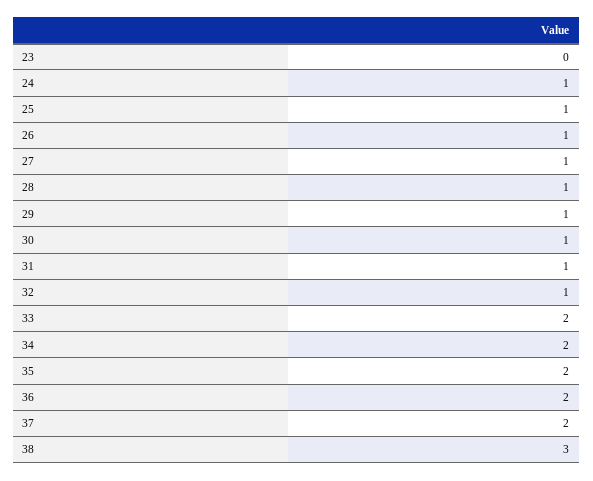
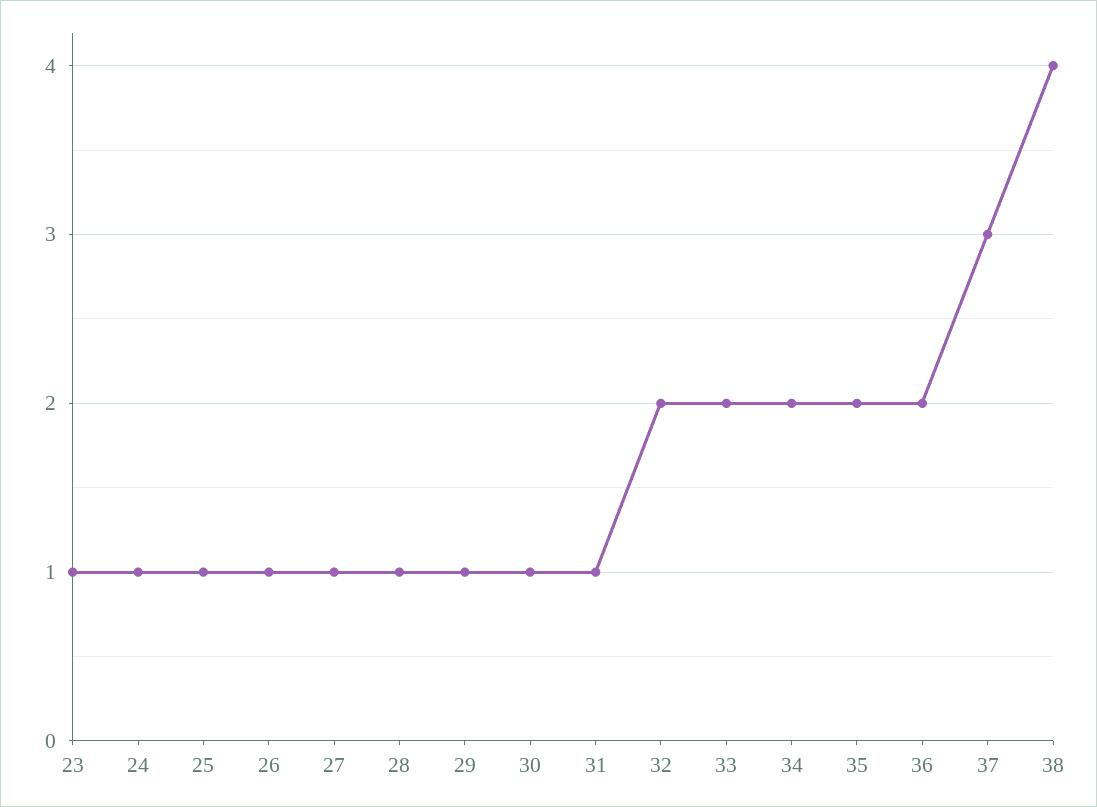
23: 0 -> 1
32: 1 -> 2
37: 2 -> 3
38: 3 -> 4

